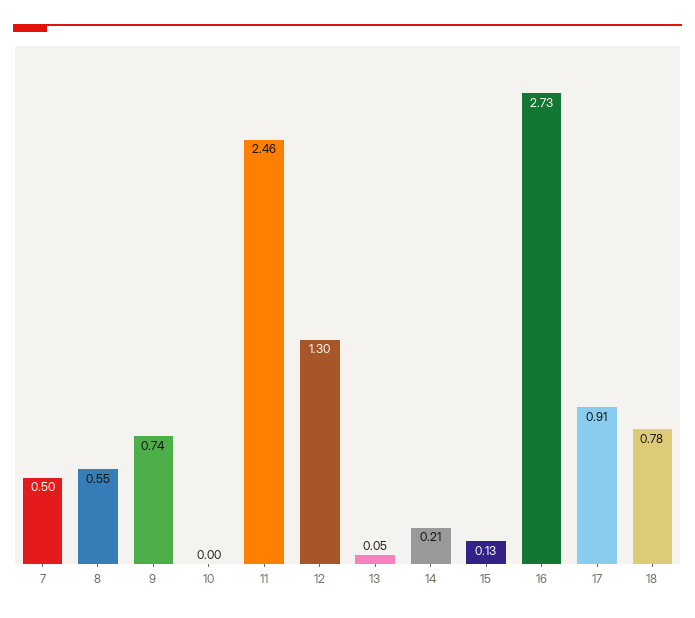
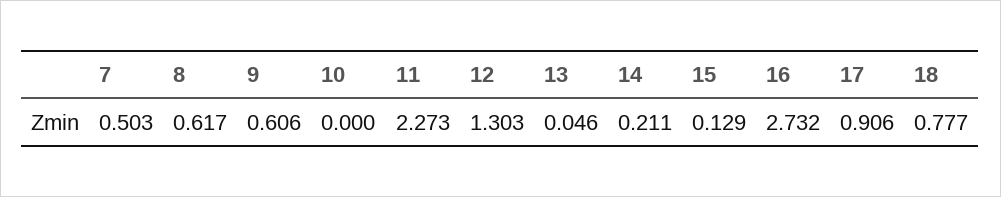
8: 0.55 -> 0.617
9: 0.74 -> 0.606
11: 2.46 -> 2.273

